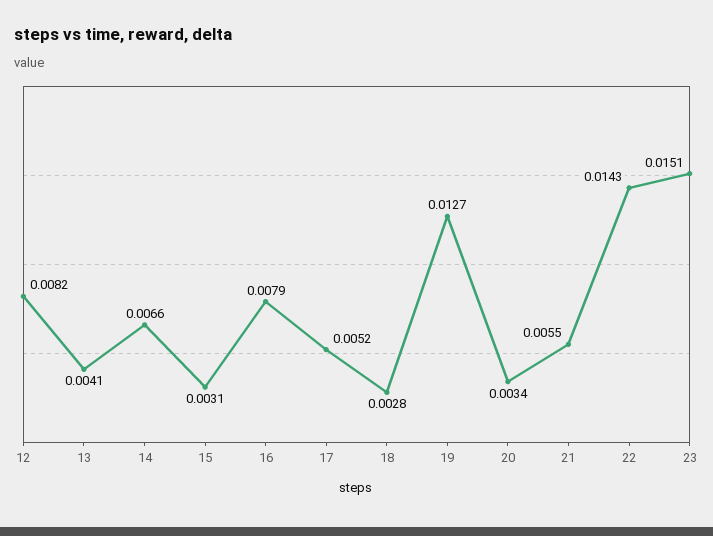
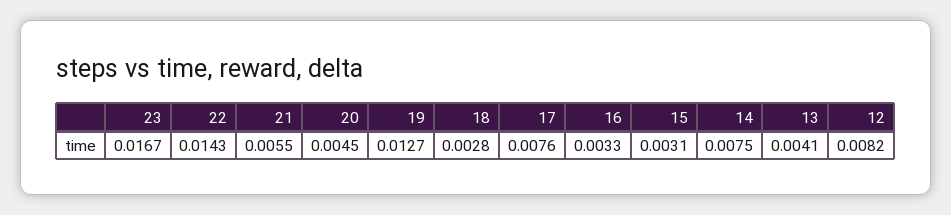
14: 0.0066 -> 0.0075
16: 0.0079 -> 0.0033
17: 0.0052 -> 0.0076
20: 0.0034 -> 0.0045
23: 0.0151 -> 0.0167

